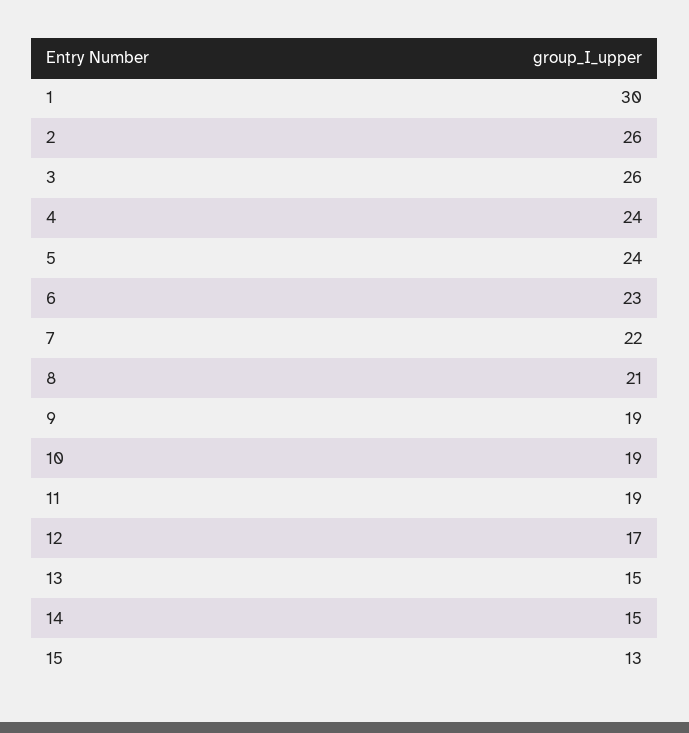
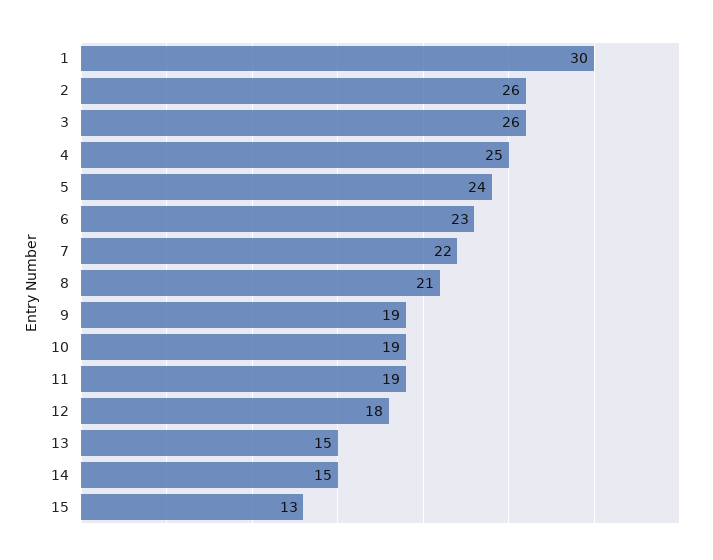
4: 24 -> 25
12: 17 -> 18

